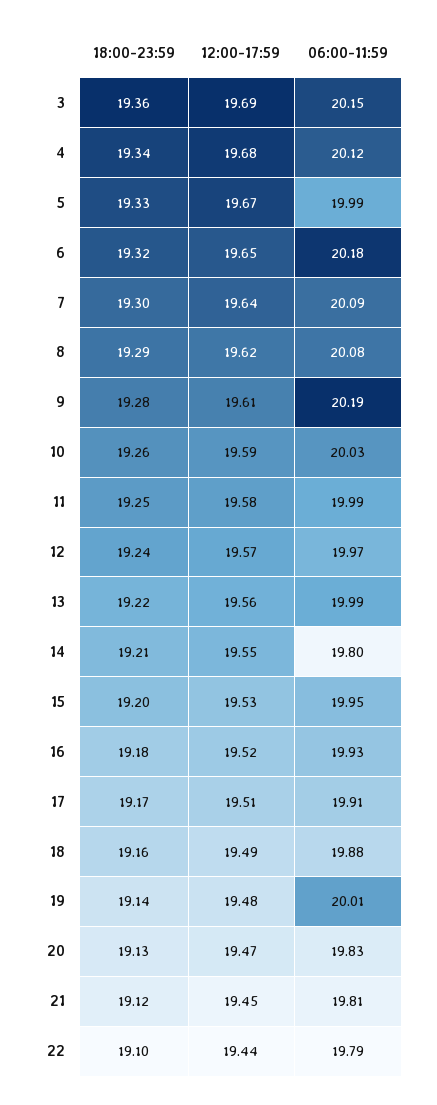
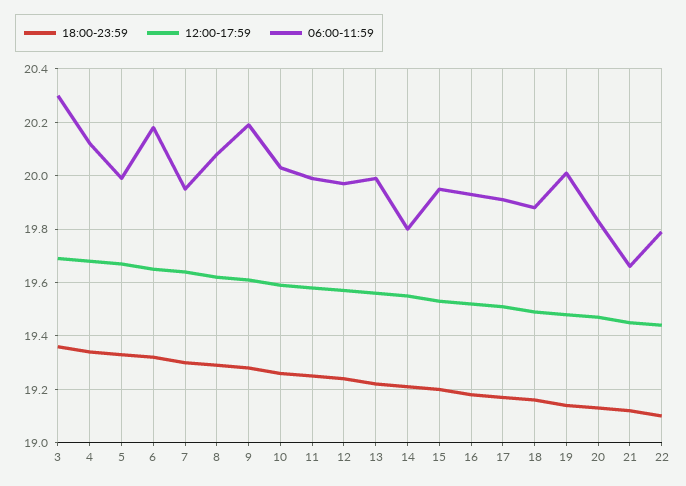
06:00-11:59, 3: 20.15 -> 20.3
06:00-11:59, 7: 20.09 -> 19.95
06:00-11:59, 21: 19.81 -> 19.65

